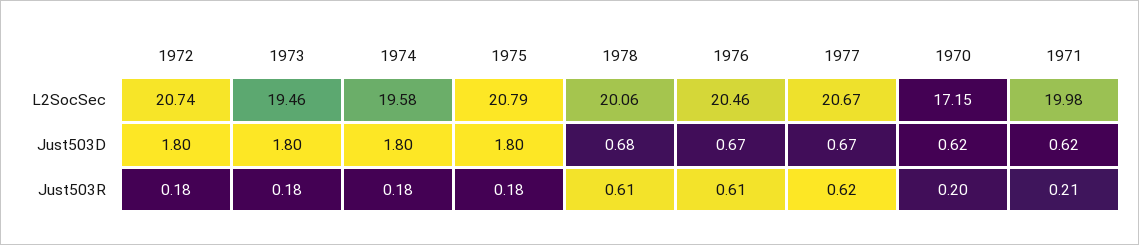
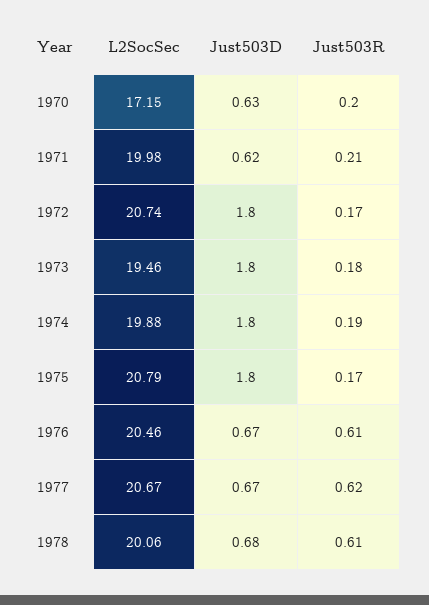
1974, L2SocSec: 19.58 -> 19.88
1970, Just503D: 0.62 -> 0.63
1972, Just503R: 0.18 -> 0.17
1974, Just503R: 0.18 -> 0.19
1975, Just503R: 0.18 -> 0.17

